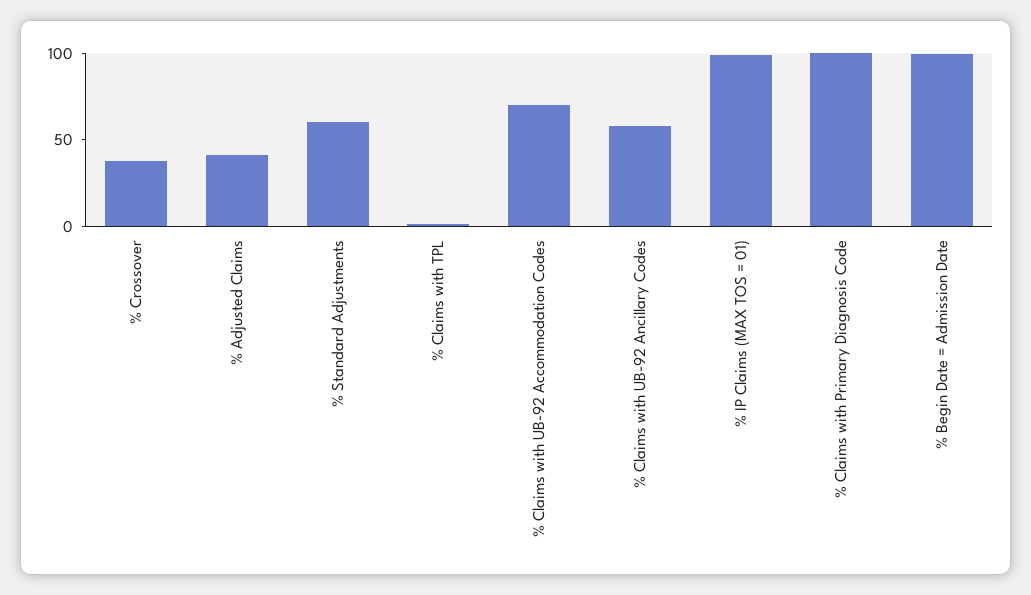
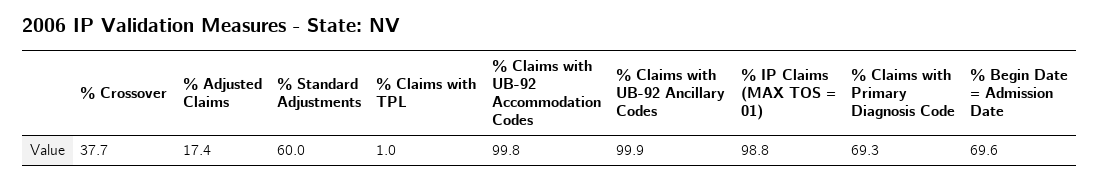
% Adjusted Claims: 40 -> 17.4
% Claims with UB-92 Accommodation Codes: 70 -> 99.8
% Claims with UB-92 Ancillary Codes: 60 -> 99.9
% Claims with Primary Diagnosis Code: 100 -> 69.3
% Begin Date = Admission Date: 100 -> 69.6

